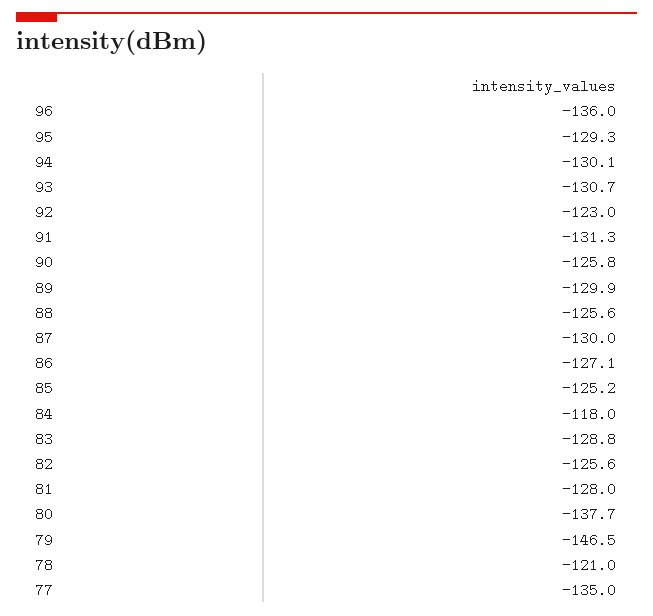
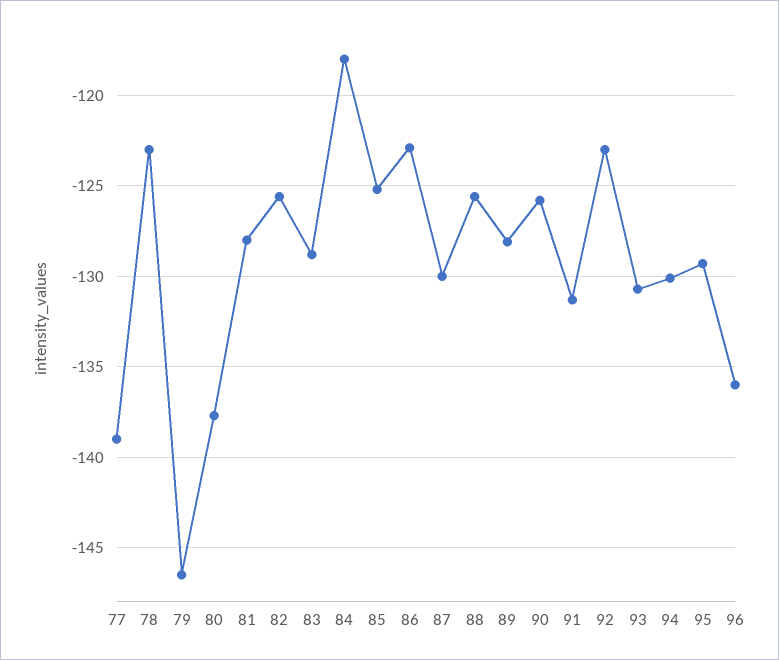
89: -129.9 -> -128
86: -127.1 -> -123
78: -121 -> -123
77: -135 -> -139

